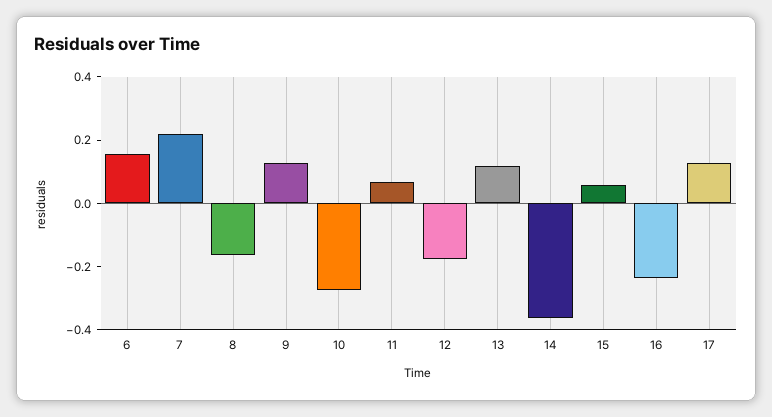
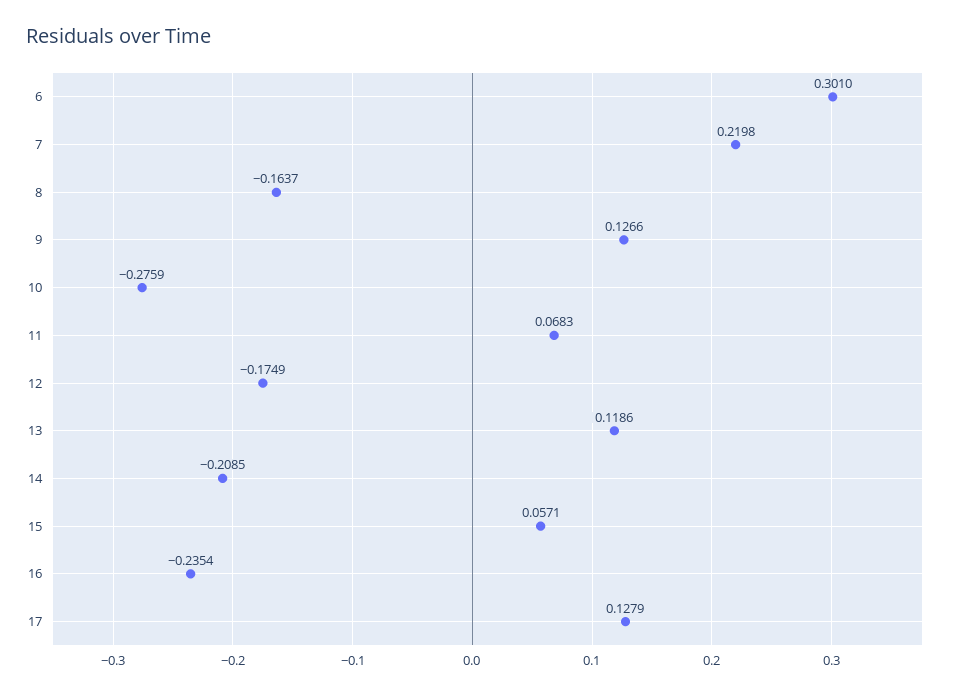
6: 0.15 -> 0.301
14: -0.35 -> -0.2085

